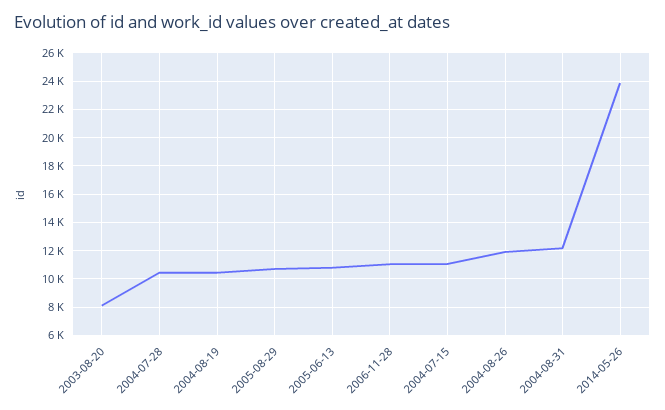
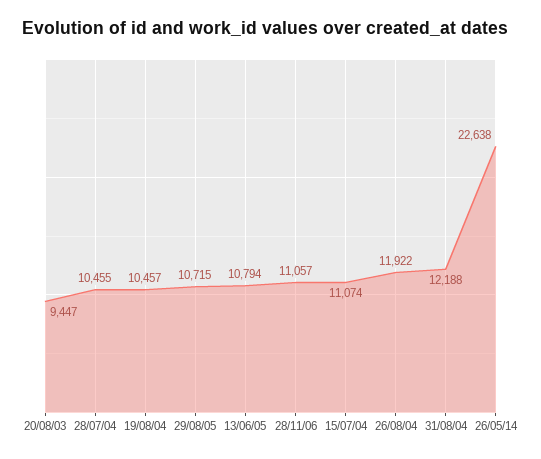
2003-08-20: 8000 -> 9447
2014-05-26: 24000 -> 22638

